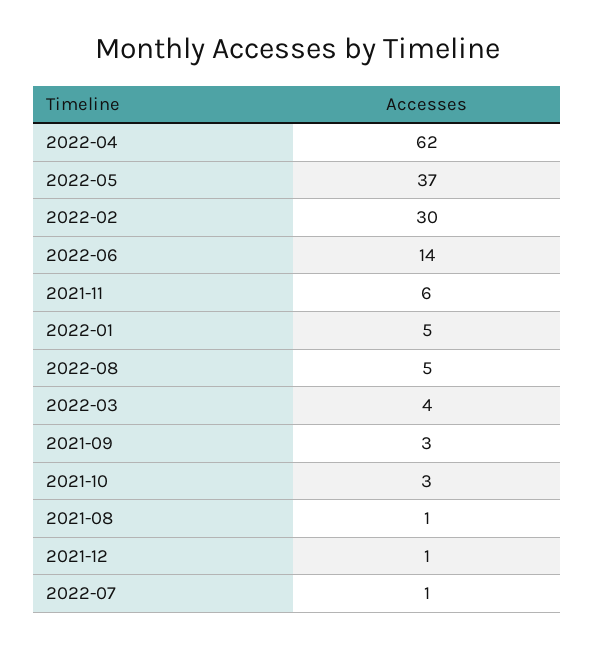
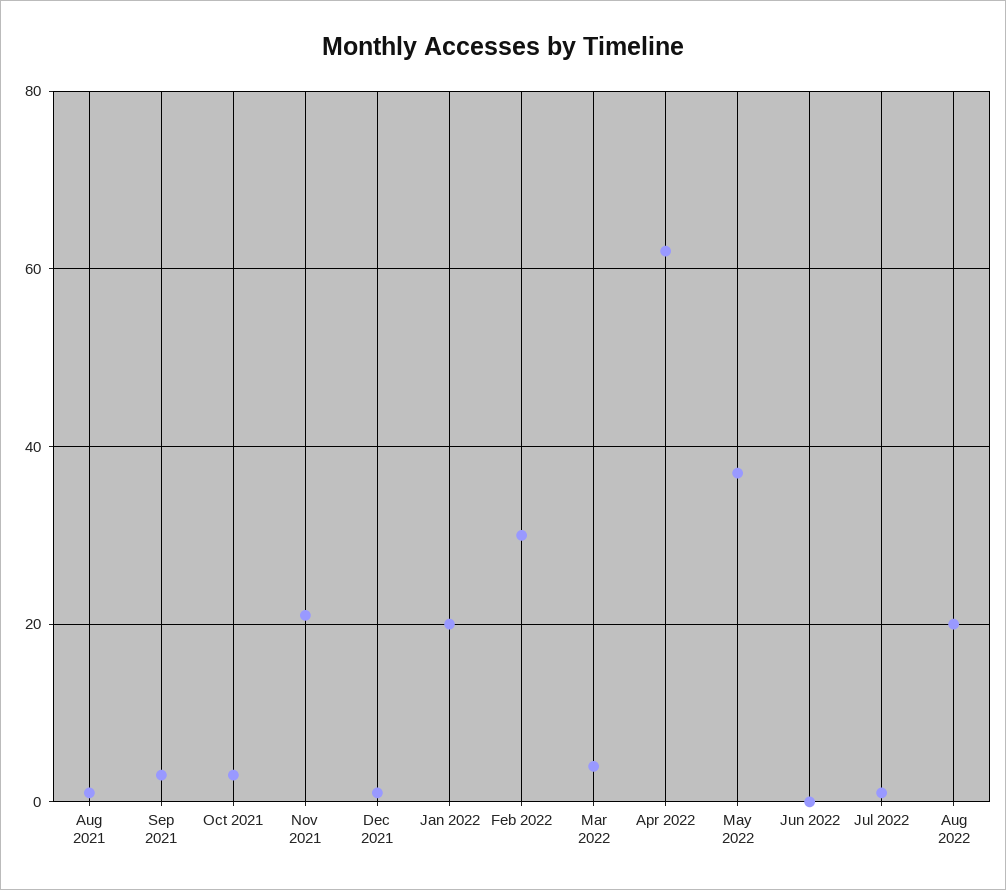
2022-06: 14 -> 0
2021-11: 6 -> 20
2022-01: 5 -> 20
2022-08: 5 -> 20

